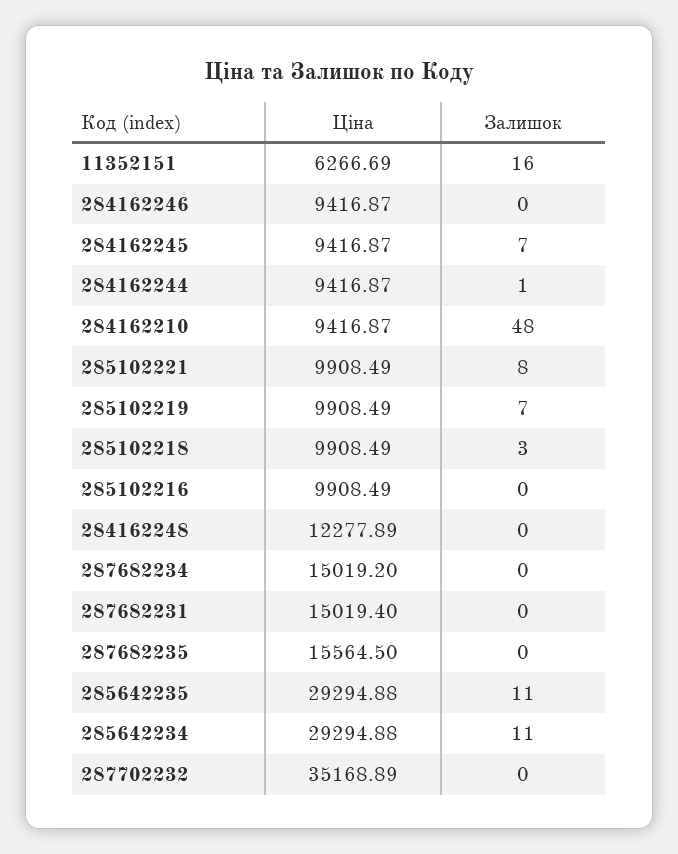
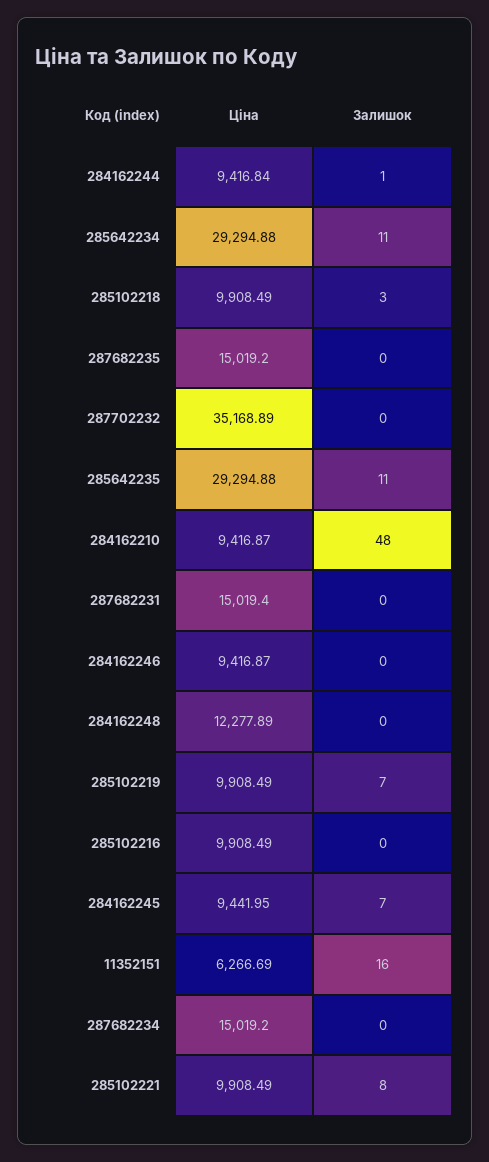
Ціна, 284162245: 9416.87 -> 9441.95
Ціна, 284162244: 9416.87 -> 9416.84
Ціна, 287682235: 15564.5 -> 15019.2

